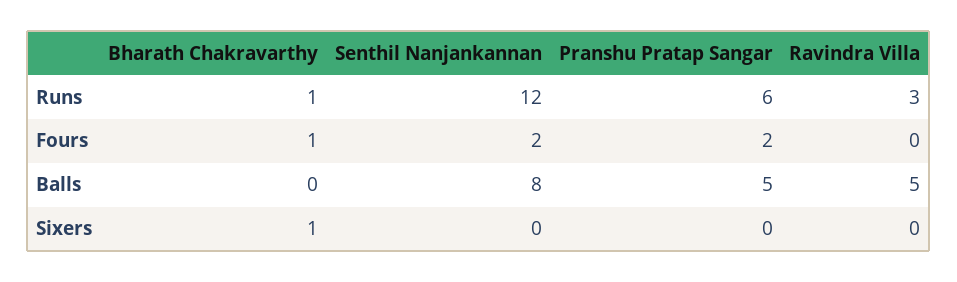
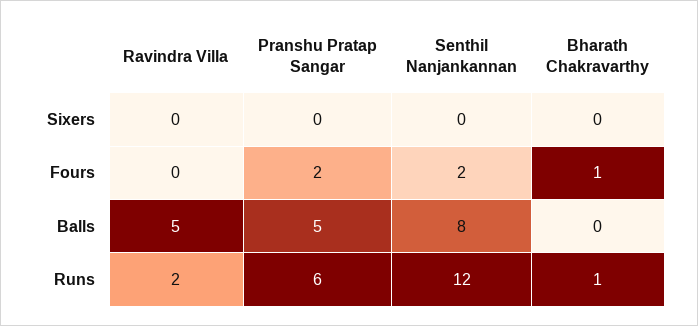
Ravindra Villa, Runs: 3 -> 2
Bharath Chakravarthy, Sixers: 1 -> 0

